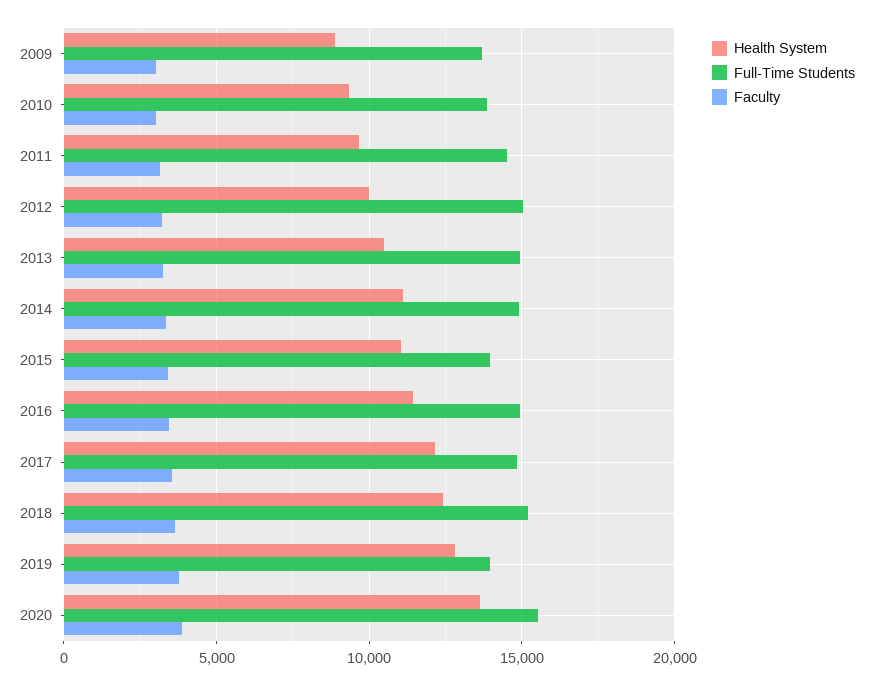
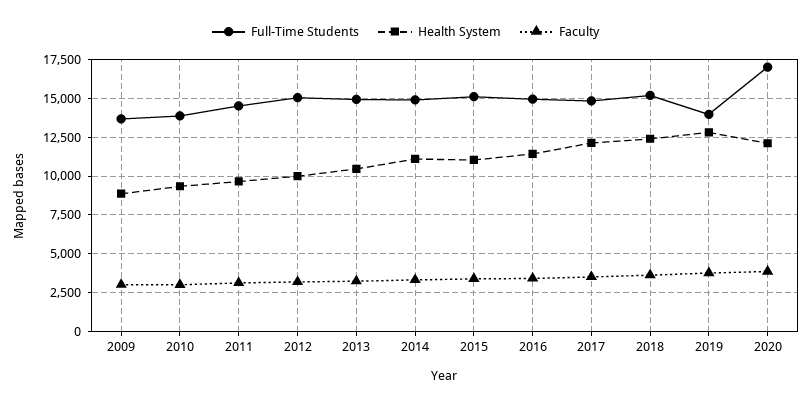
Full-Time Students, 2015: 14000 -> 15000
Health System, 2020: 13500 -> 12000
Full-Time Students, 2020: 15500 -> 17000

